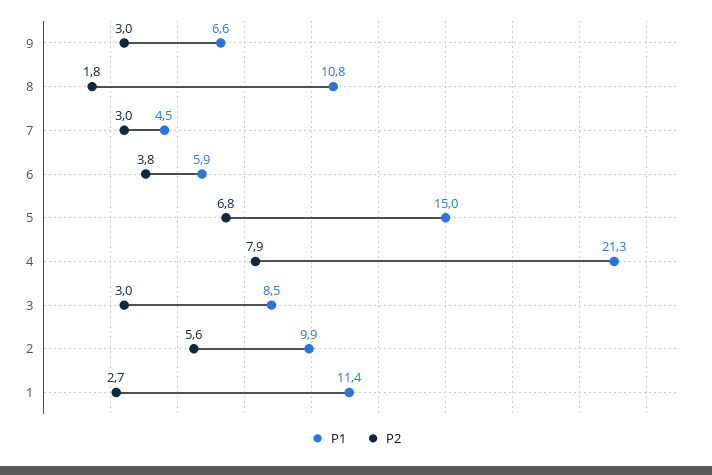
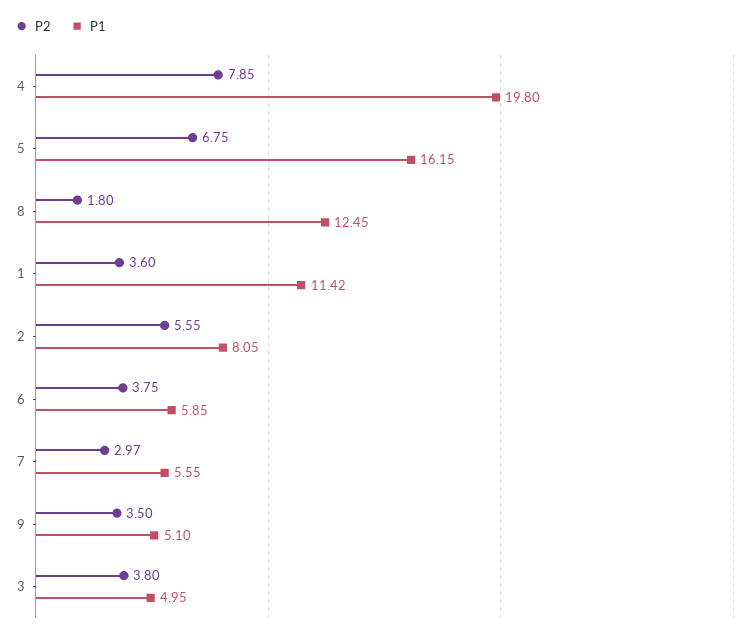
P1, 9: 6.6 -> 5.1
P2, 9: 3 -> 3.5
P1, 8: 10.8 -> 12.45
P1, 7: 4.5 -> 5.55
P1, 5: 15 -> 16.15
P1, 4: 21.3 -> 19.8
P1, 3: 8.5 -> 4.95
P2, 3: 3 -> 3.8
P1, 2: 9.9 -> 8.05
P2, 1: 2.7 -> 3.6

